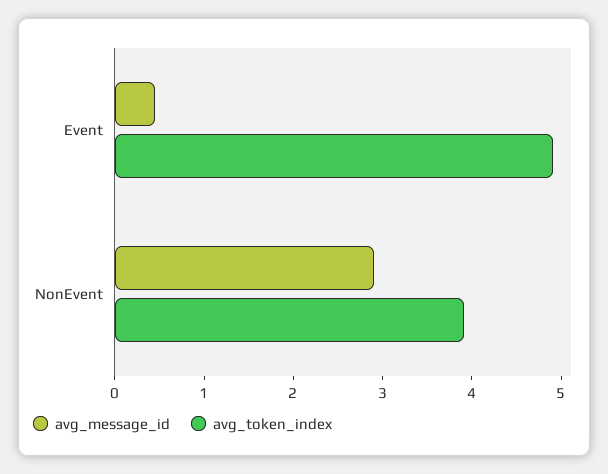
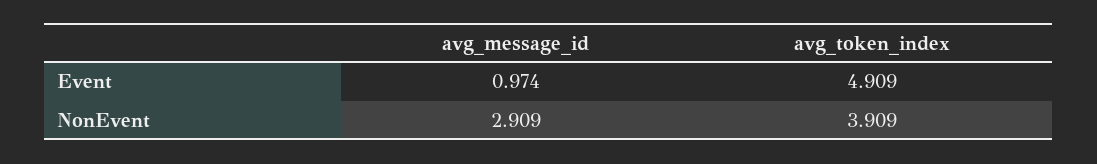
avg_message_id, Event: 0.4 -> 0.974

